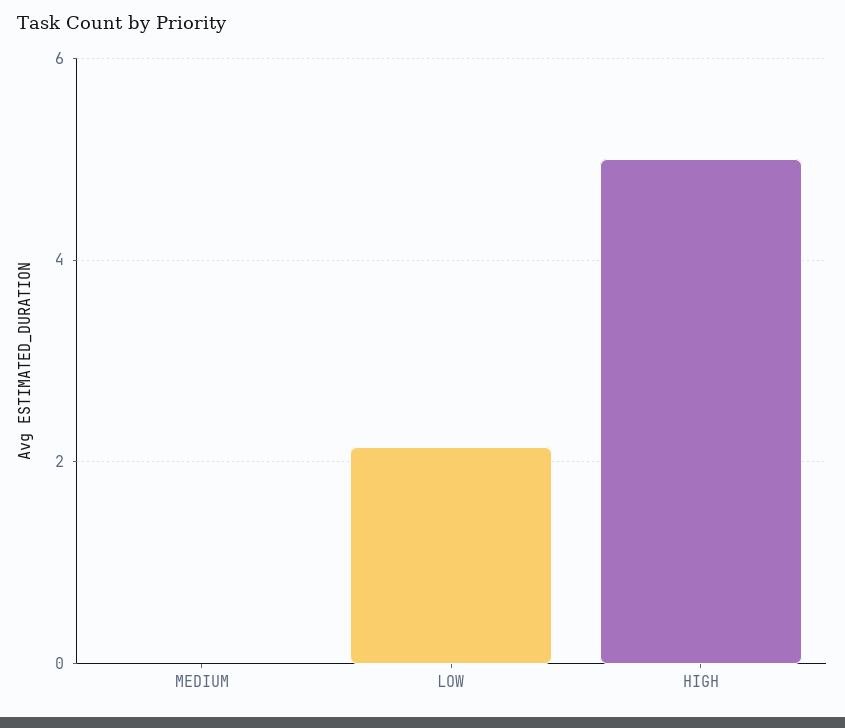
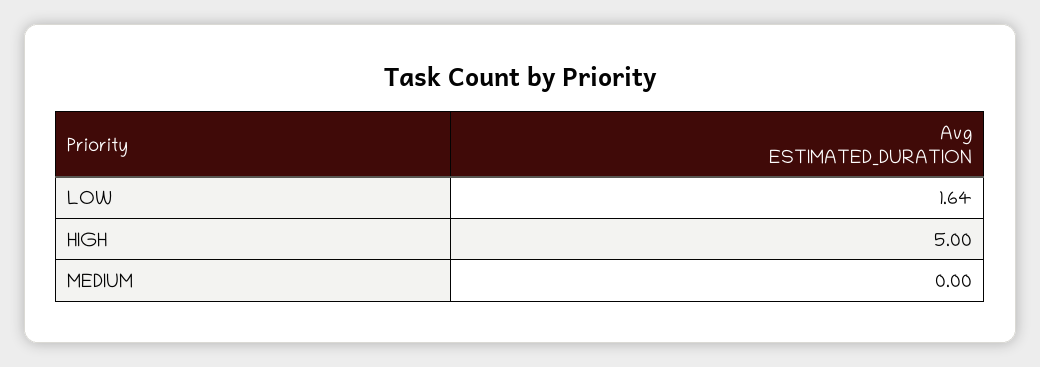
LOW: 2.2 -> 1.64

